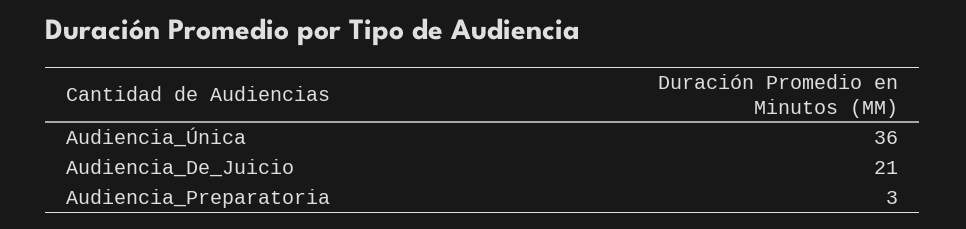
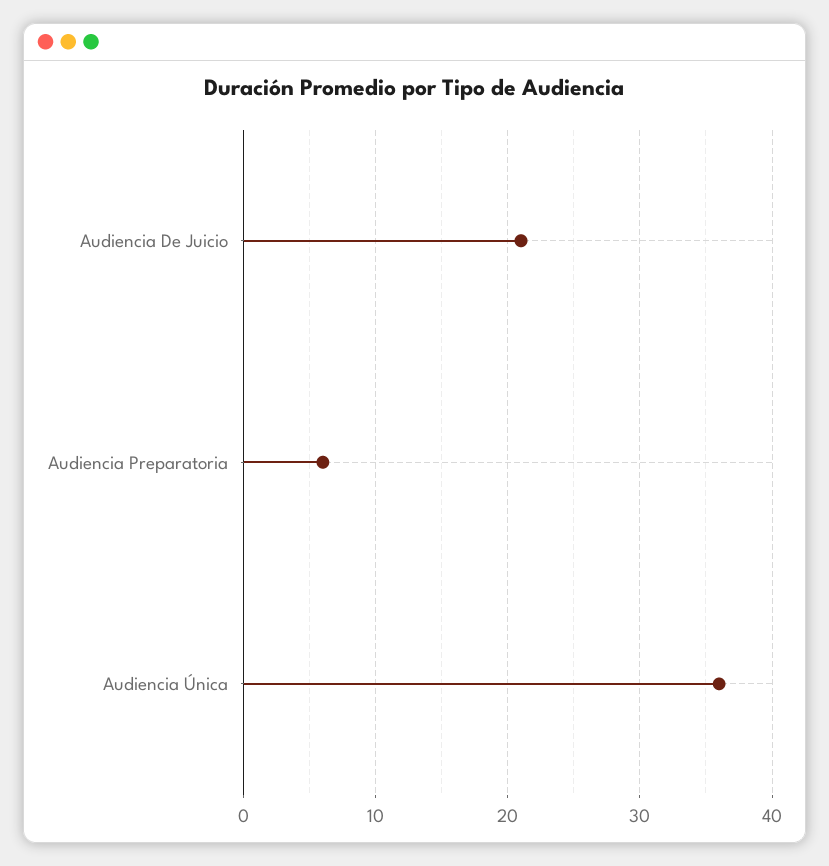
Audiencia_Preparatoria: 3 -> 6

